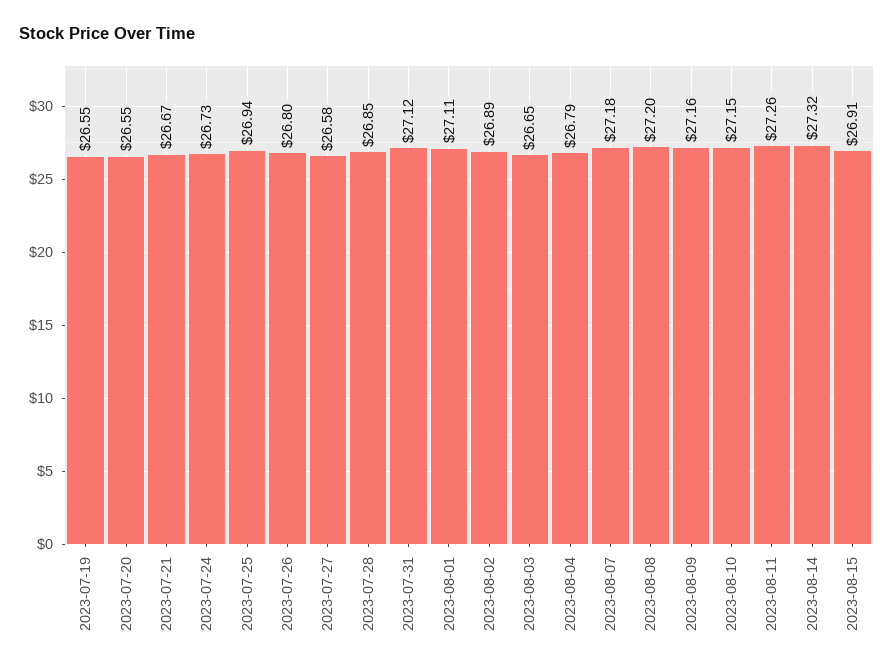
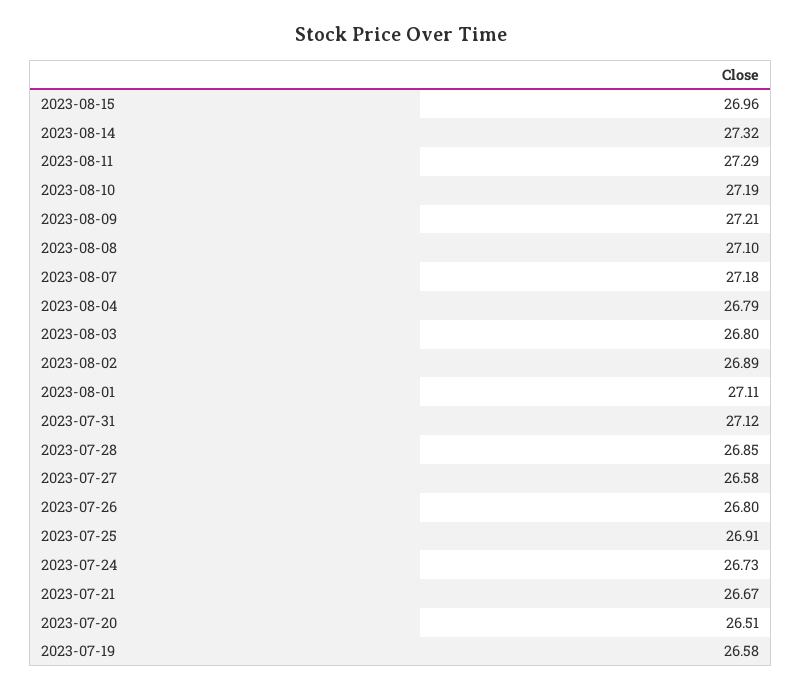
2023-07-19: 26.55 -> 26.58
2023-07-20: 26.55 -> 26.51
2023-07-25: 26.94 -> 26.91
2023-08-03: 26.65 -> 26.8
2023-08-08: 27.2 -> 27.1
2023-08-09: 27.16 -> 27.21
2023-08-10: 27.15 -> 27.19
2023-08-11: 27.26 -> 27.29
2023-08-15: 26.91 -> 26.96

